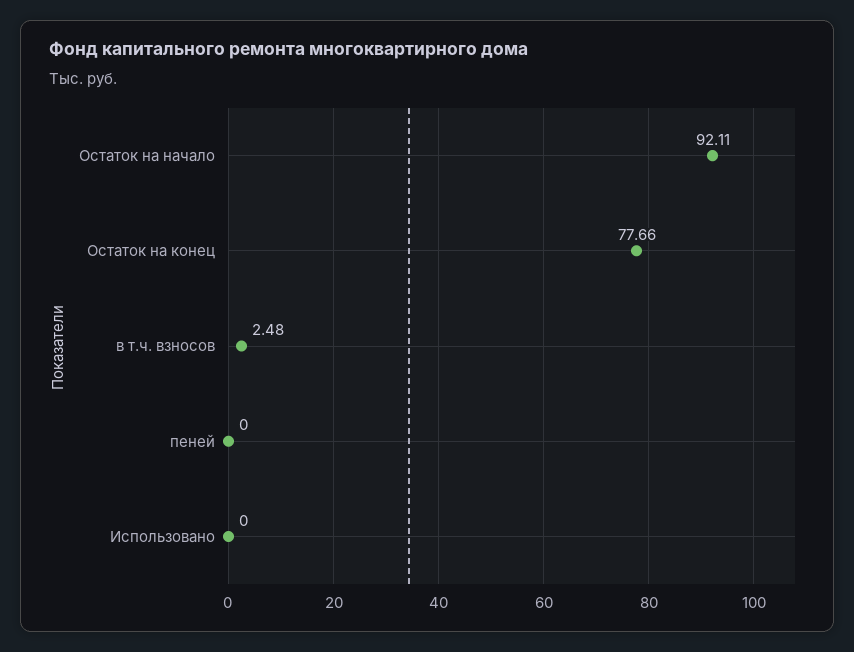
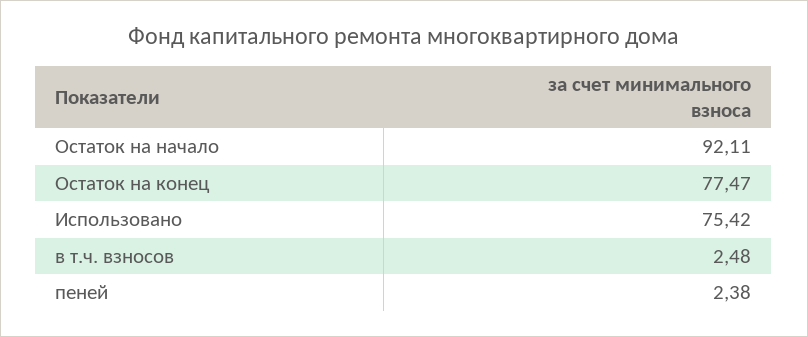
Остаток на конец: 77.66 -> 77.47
пеней: 0 -> 2.38
Использовано: 0 -> 75.42

